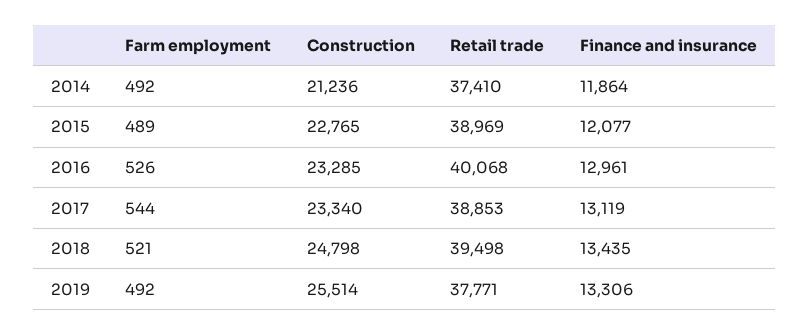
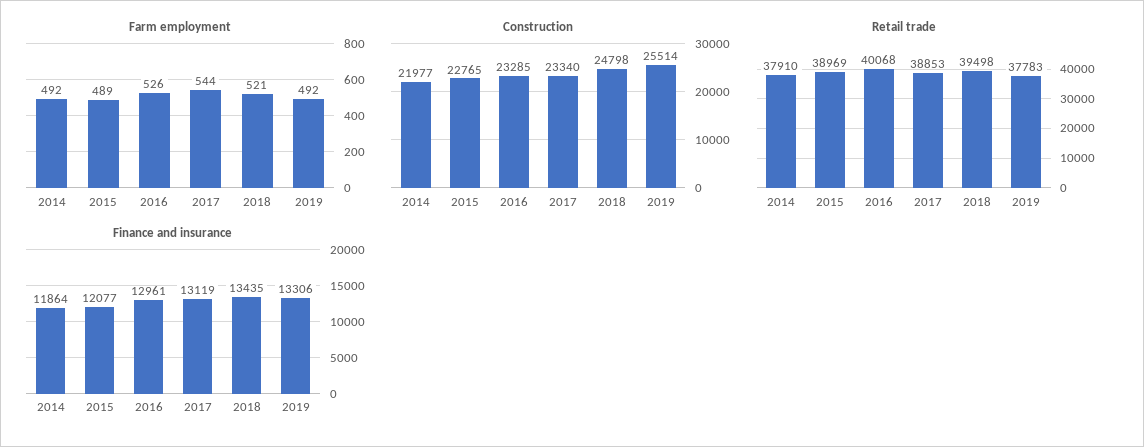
Construction, 2014: 21236 -> 21977
Retail trade, 2014: 37410 -> 37910
Retail trade, 2019: 37771 -> 37783

